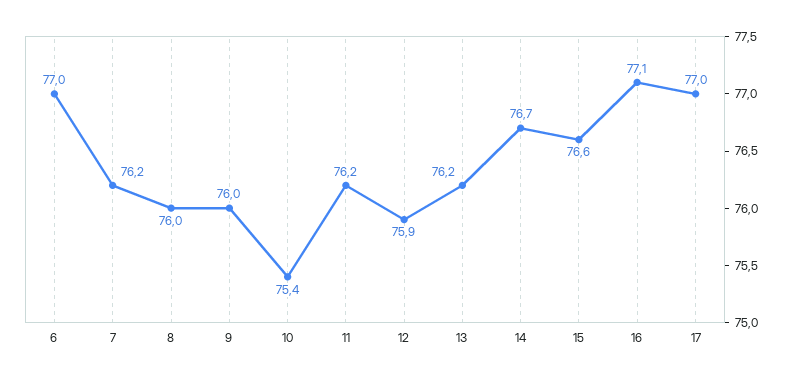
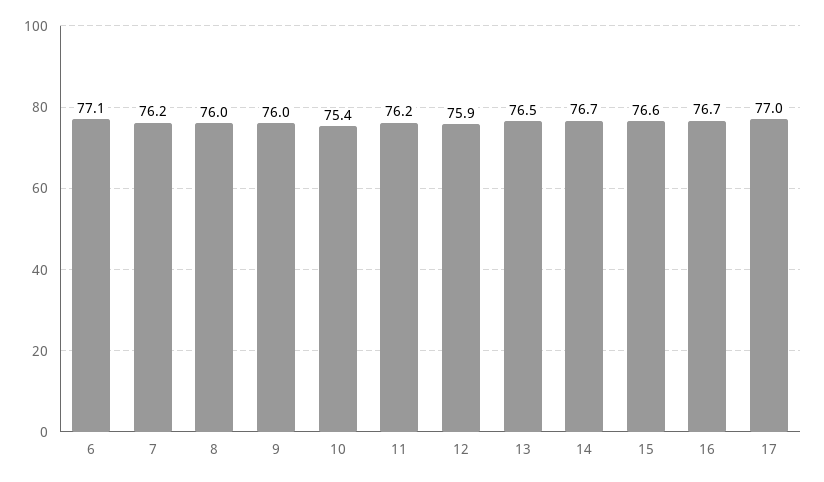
6: 77 -> 77.1
13: 76.2 -> 76.5
16: 77.1 -> 76.7

